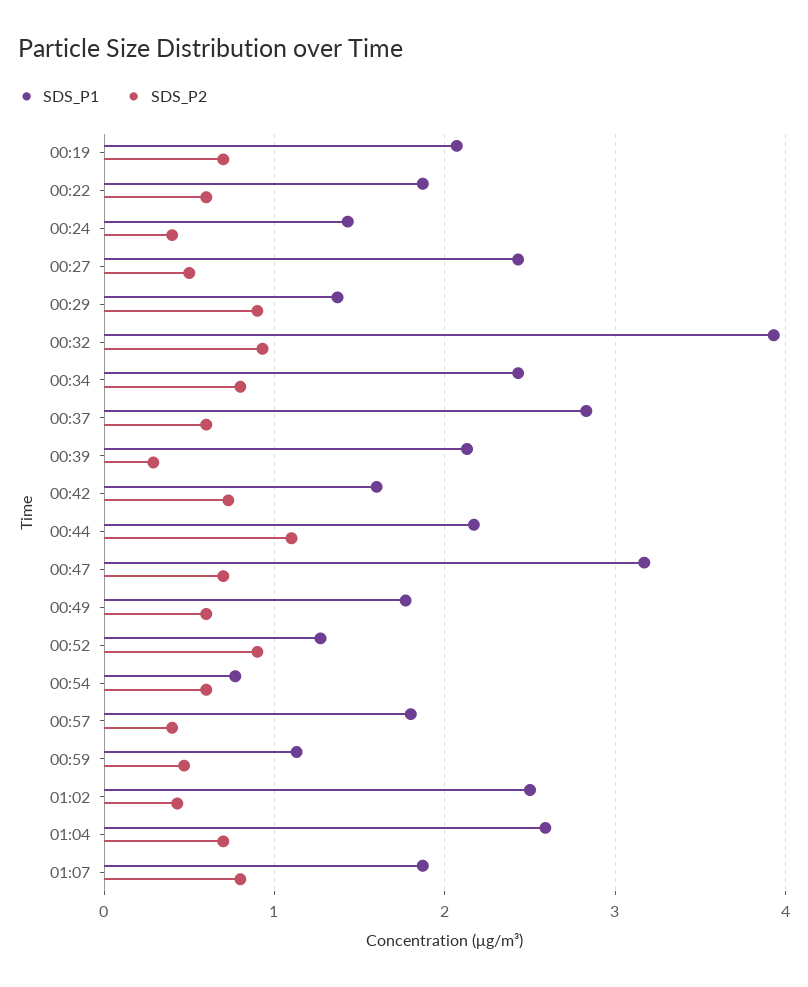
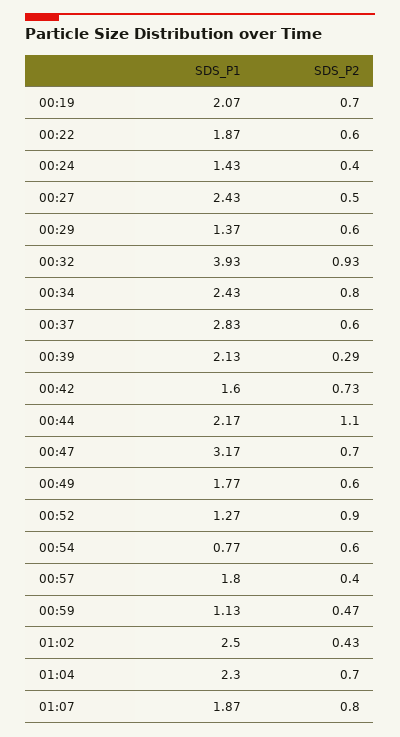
SDS_P2, 00:29: 0.9 -> 0.6
SDS_P1, 01:04: 2.6 -> 2.3

